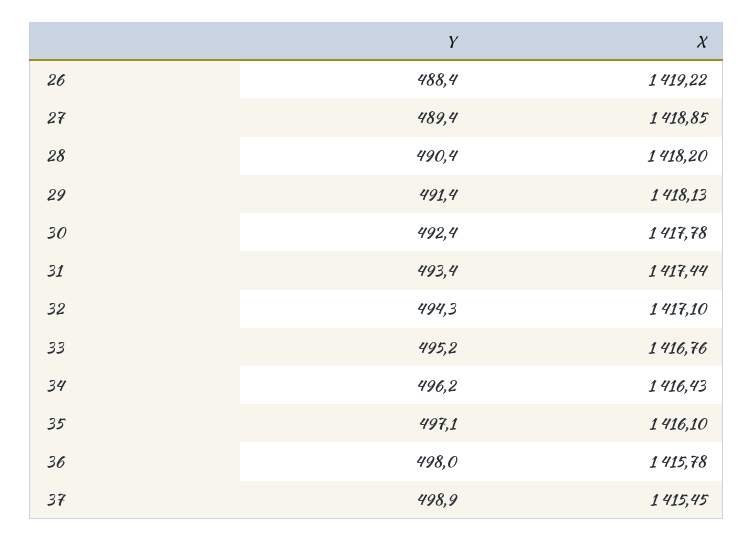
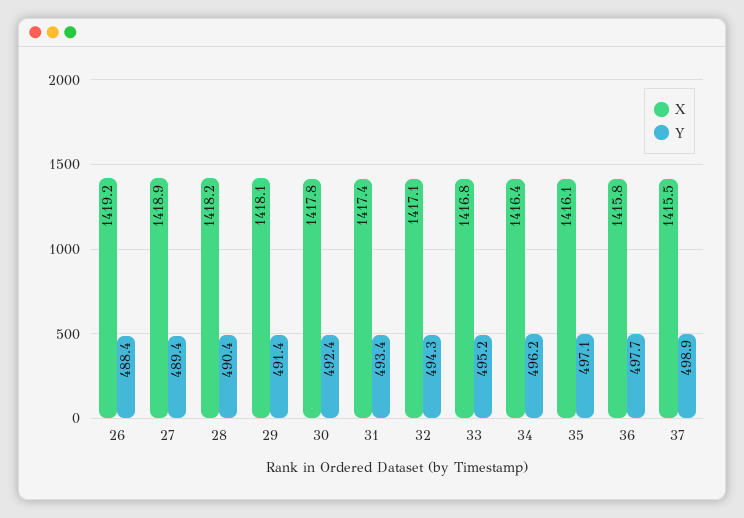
Y, 36: 498 -> 497.7

